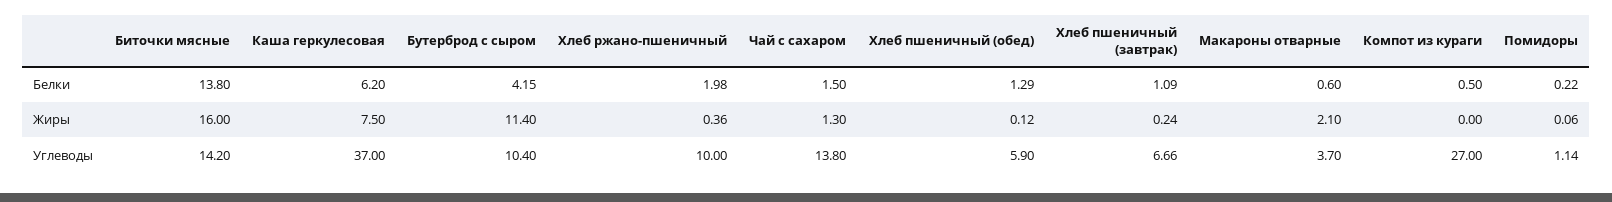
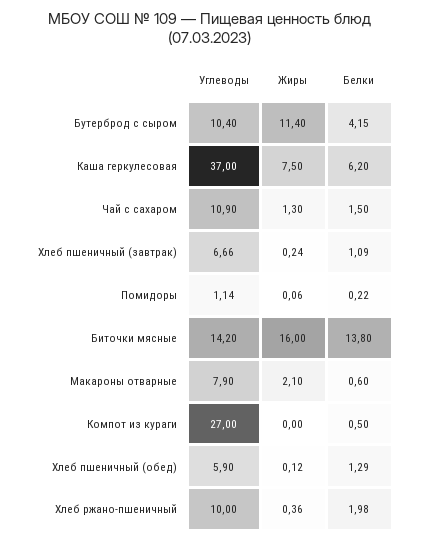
Чай с сахаром, Углеводы: 13.8 -> 10.9
Макароны отварные, Углеводы: 3.7 -> 7.9

